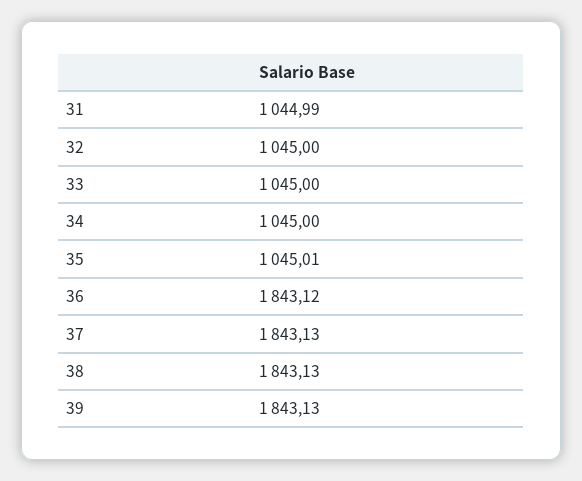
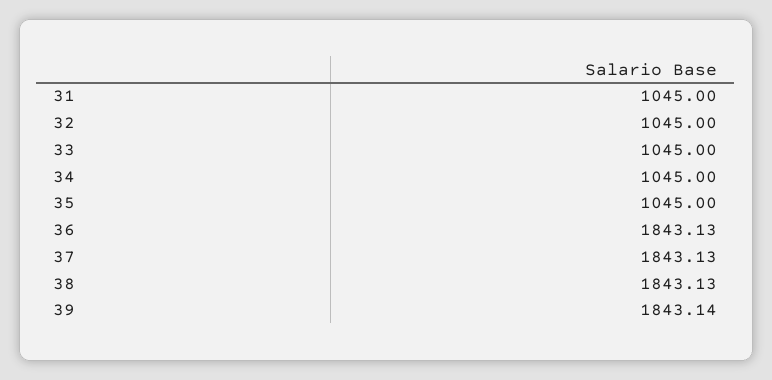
31: 1044.99 -> 1045
35: 1045.01 -> 1045
36: 1843.12 -> 1843.13
39: 1843.13 -> 1843.14

